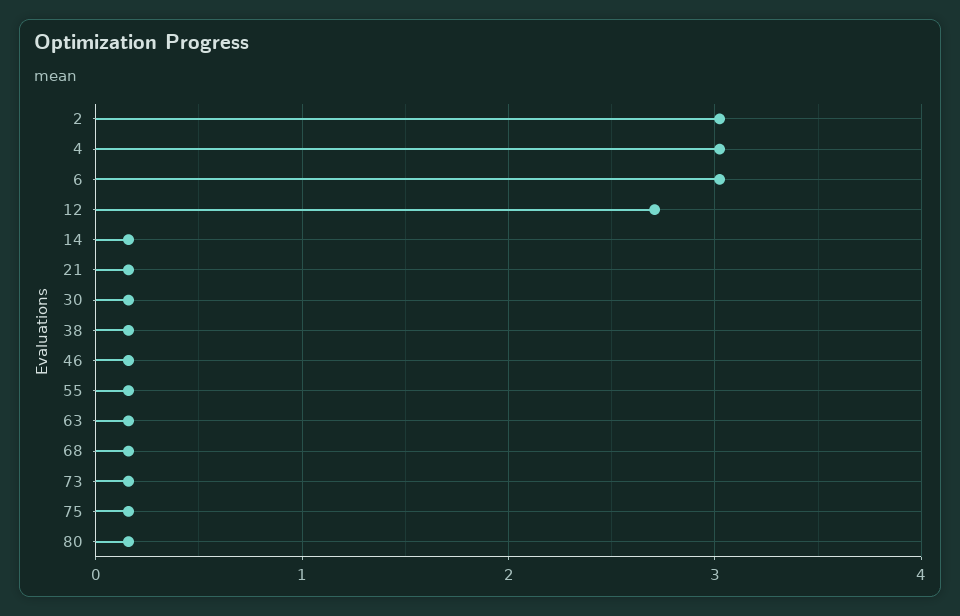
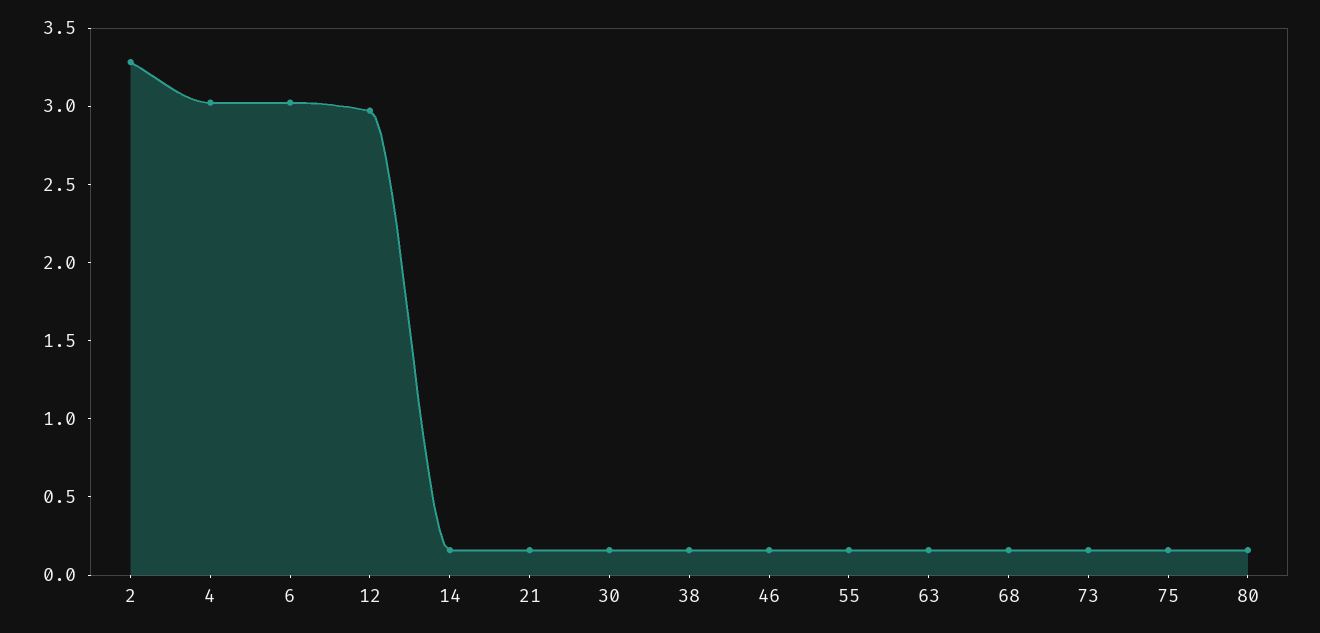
2: 3 -> 3.3
12: 2.7 -> 3

